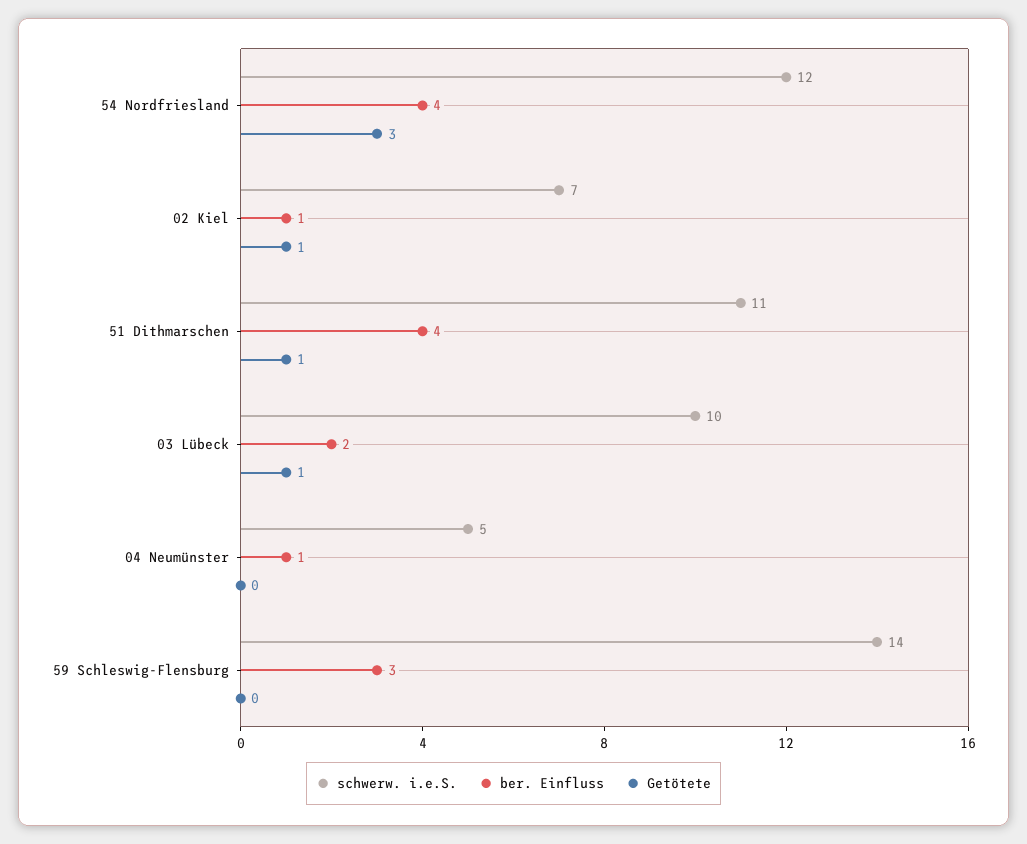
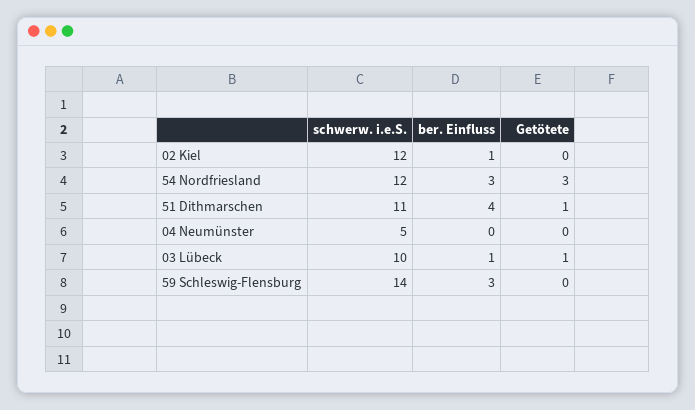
ber. Einfluss, 54 Nordfriesland: 4 -> 3
schwerw. i.e.S., 02 Kiel: 7 -> 12
Getötete, 02 Kiel: 1 -> 0
ber. Einfluss, 03 Lübeck: 2 -> 1
ber. Einfluss, 04 Neumünster: 1 -> 0

